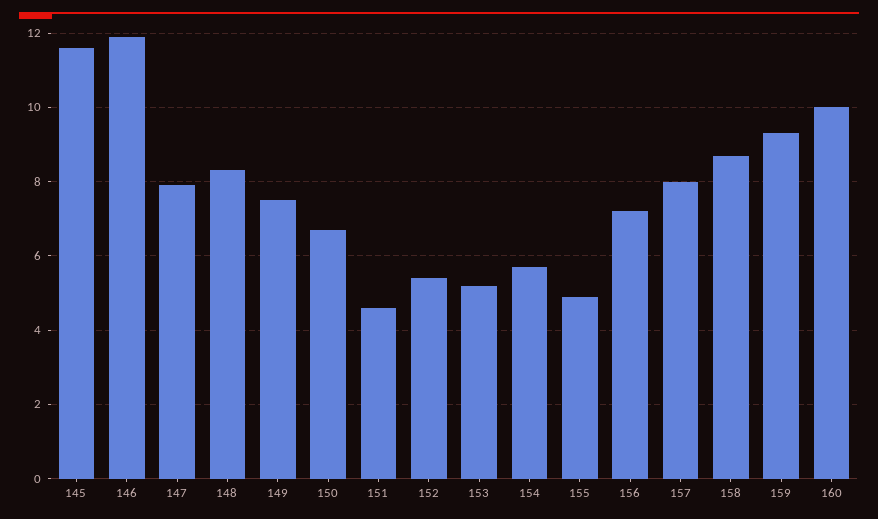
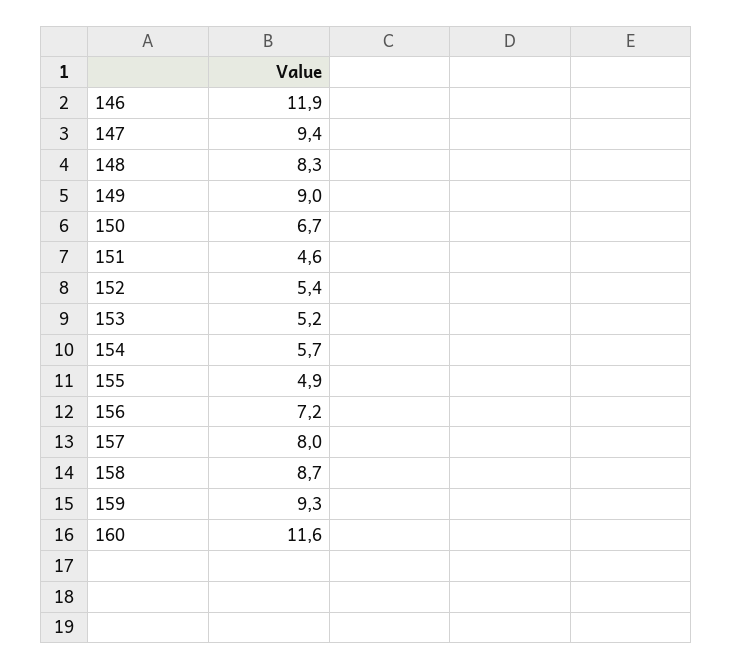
145: 11.5 -> none
147: 8 -> 9.4
149: 7.5 -> 9
160: 10 -> 11.6

